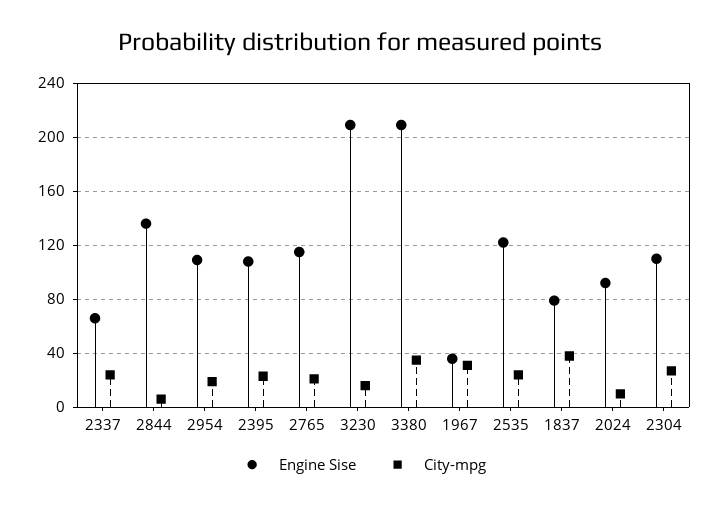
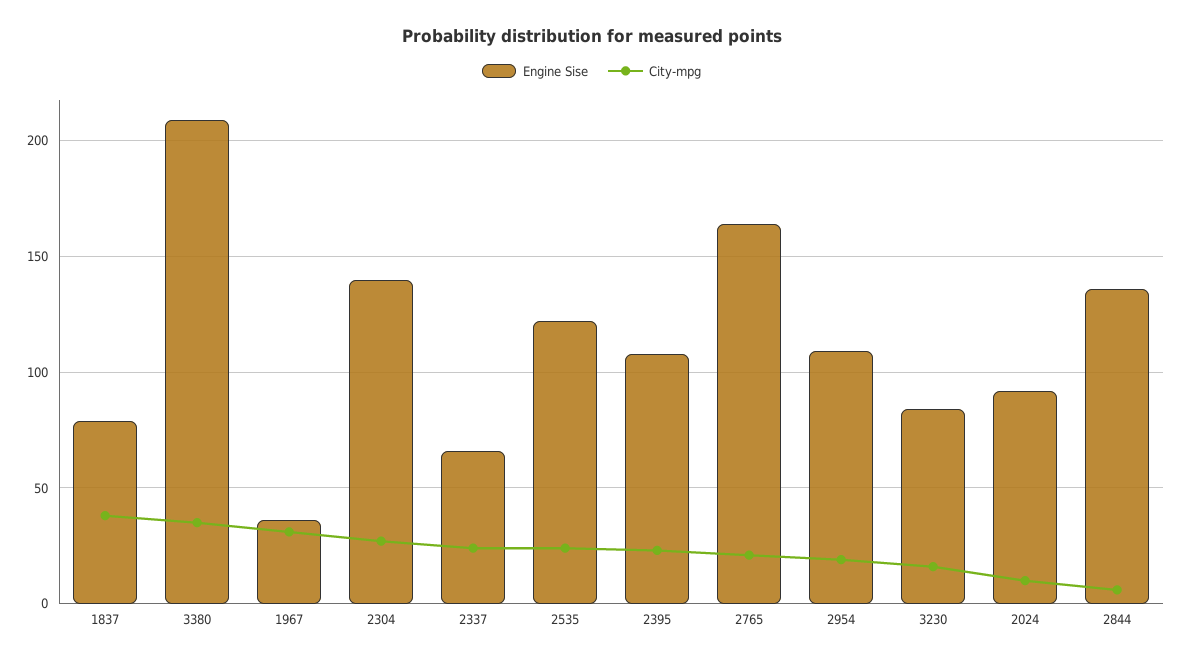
Engine Sise, 2765: 115 -> 165
Engine Sise, 3230: 210 -> 85
Engine Sise, 2304: 110 -> 140

